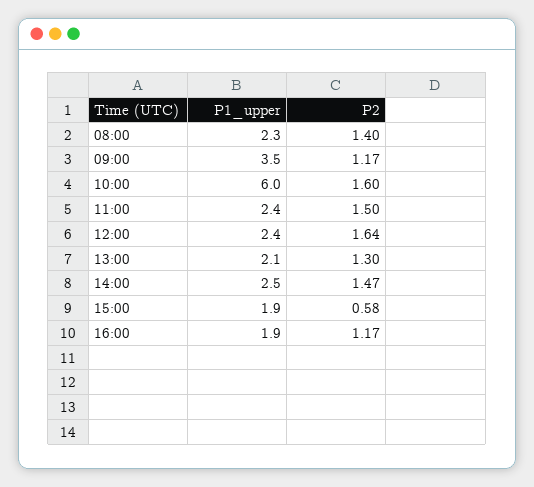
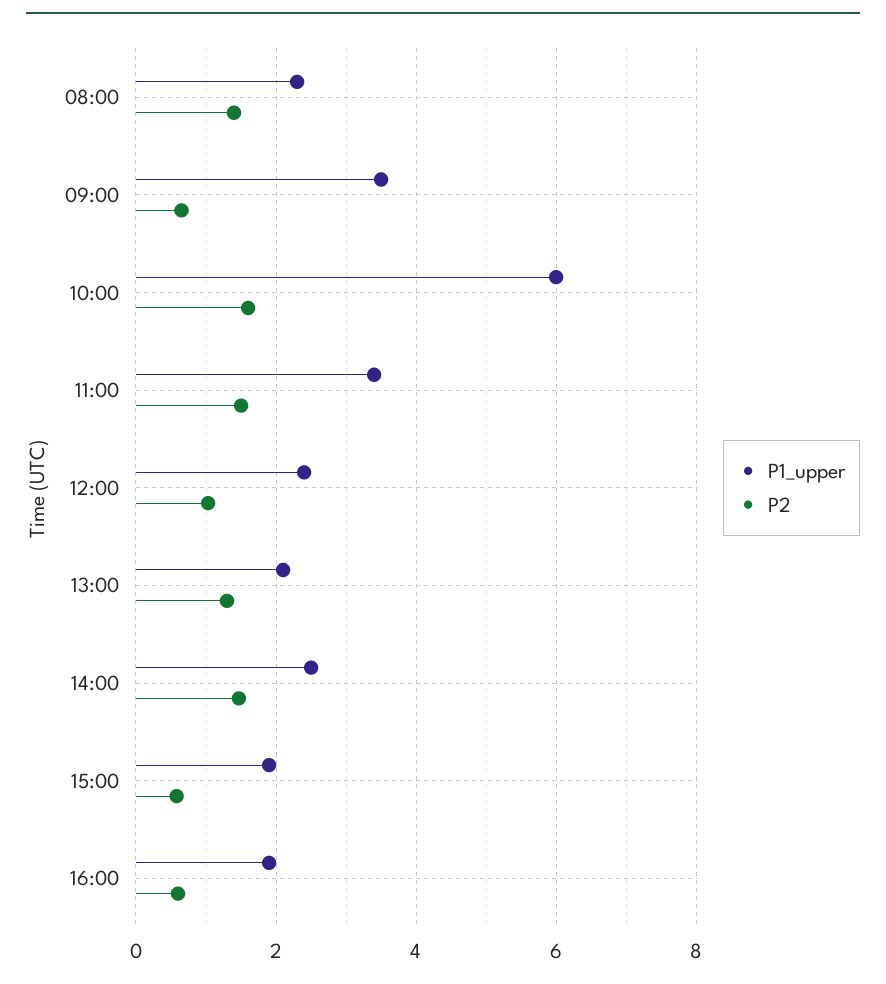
P2, 09:00: 1.17 -> 0.6
P1_upper, 11:00: 2.4 -> 3.4
P2, 12:00: 1.64 -> 1
P2, 16:00: 1.17 -> 0.6

